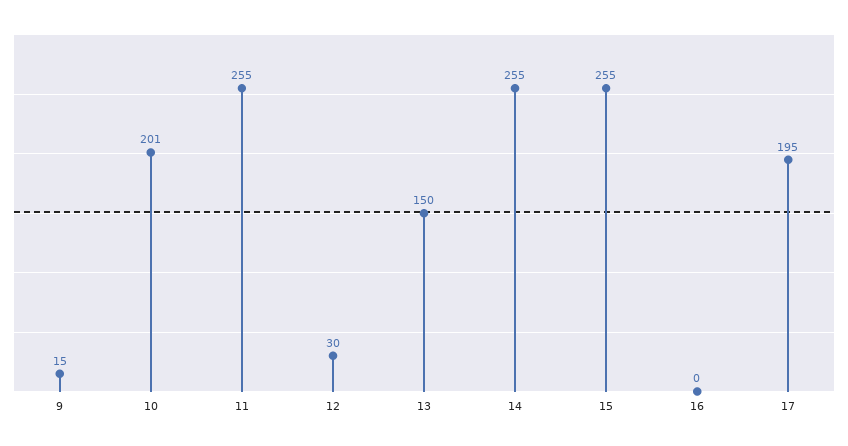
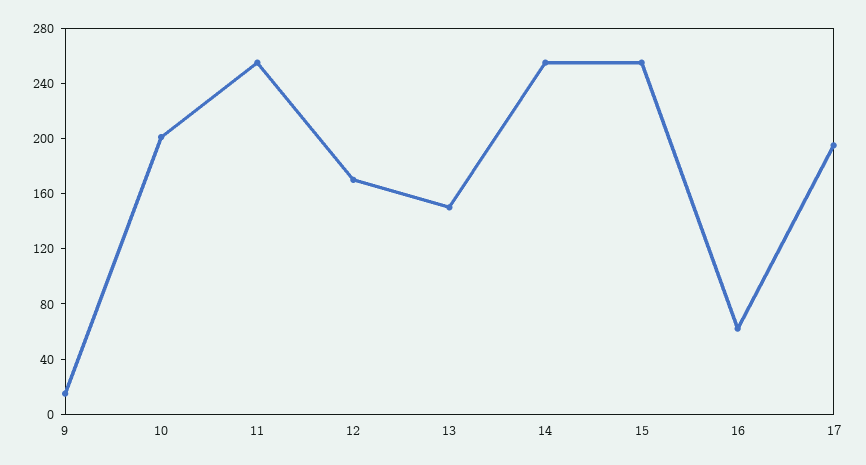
12: 30 -> 170
16: 0 -> 60

